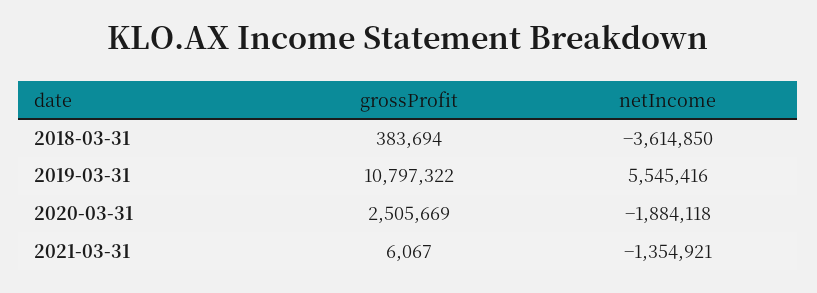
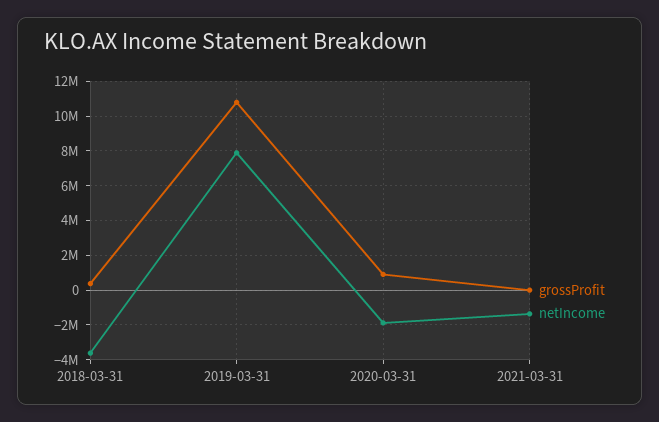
netIncome, 2019-03-31: 5545416 -> 8000000
grossProfit, 2020-03-31: 2505669 -> 1000000

